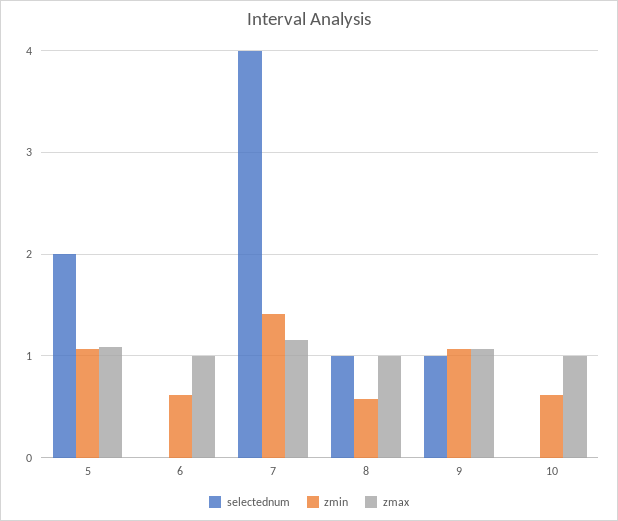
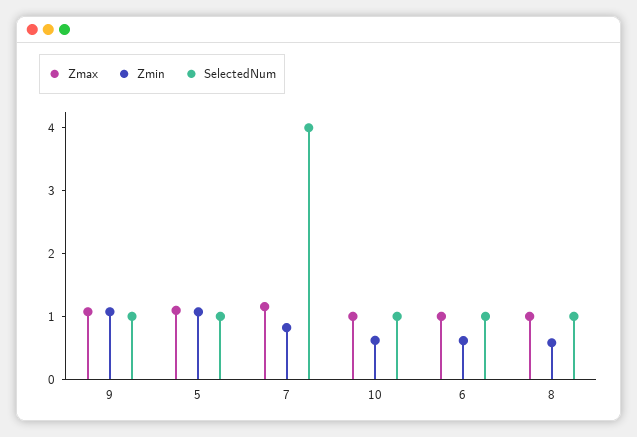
selectednum, 5: 2 -> 1
selectednum, 6: 0 -> 1
zmin, 7: 1.4 -> 0.8
selectednum, 10: 0 -> 1

